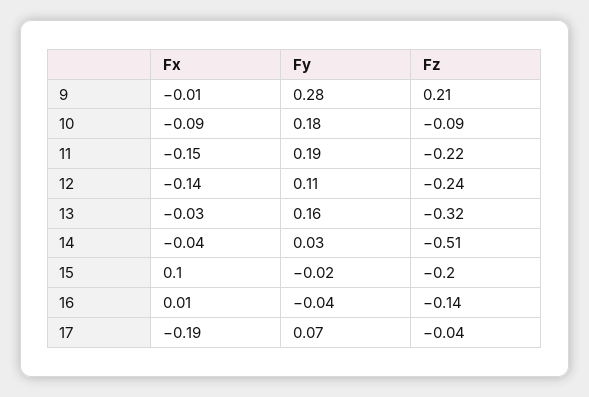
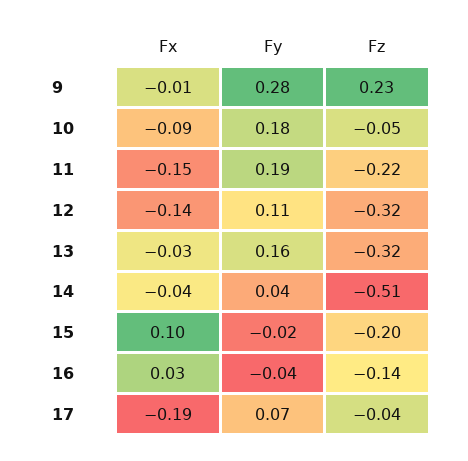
Fz, 9: 0.21 -> 0.23
Fz, 10: -0.09 -> -0.05
Fz, 12: -0.24 -> -0.32
Fy, 14: 0.03 -> 0.04
Fx, 16: 0.01 -> 0.03

